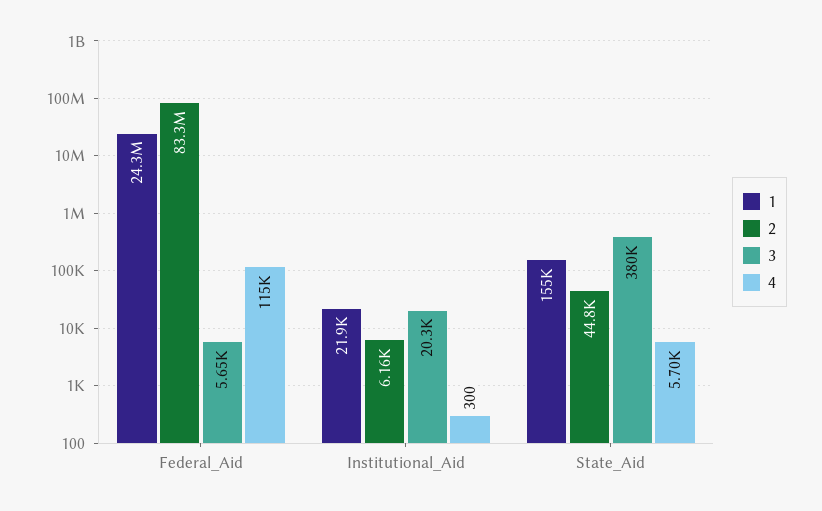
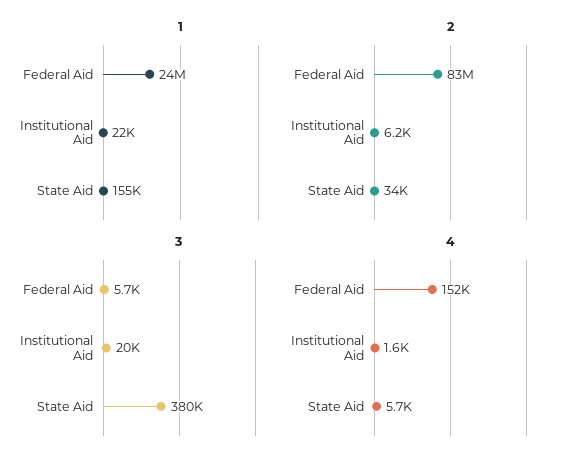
4, Federal_Aid: 115000 -> 152000
4, Institutional_Aid: 300 -> 1600
2, State_Aid: 44800 -> 34000

